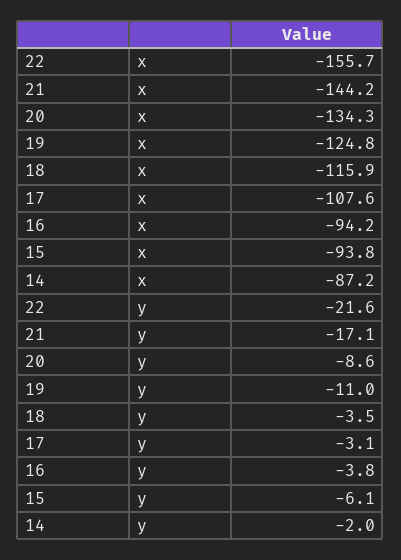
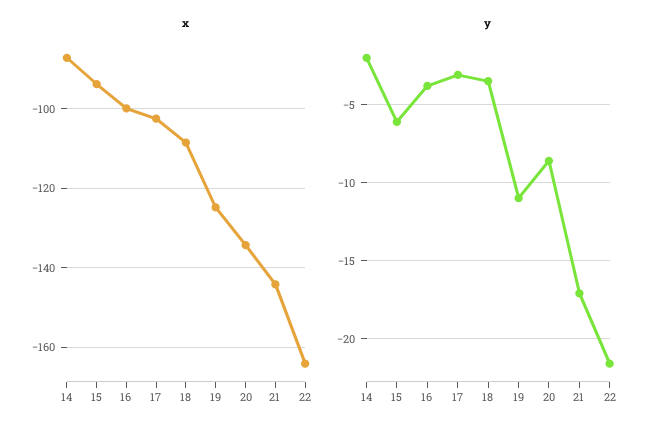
x, 22: -155.7 -> -164
x, 18: -115.9 -> -108
x, 17: -107.6 -> -102
x, 16: -94.2 -> -100

